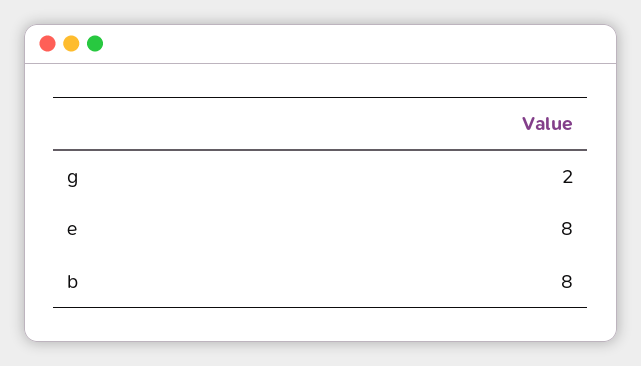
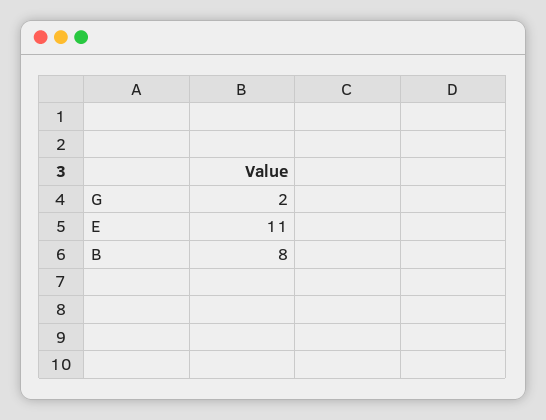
e: 8 -> 11

